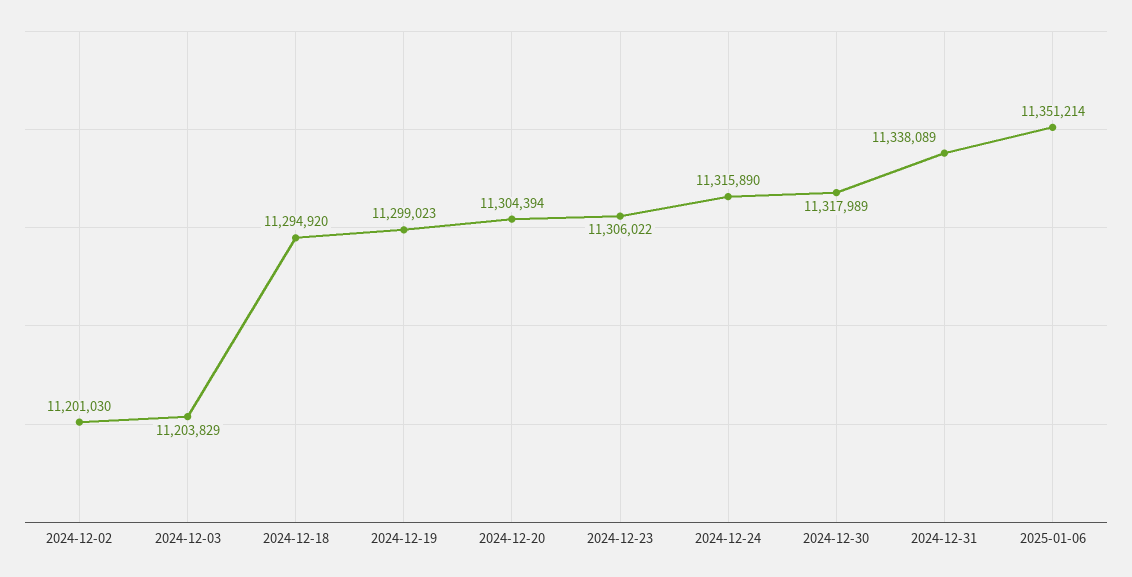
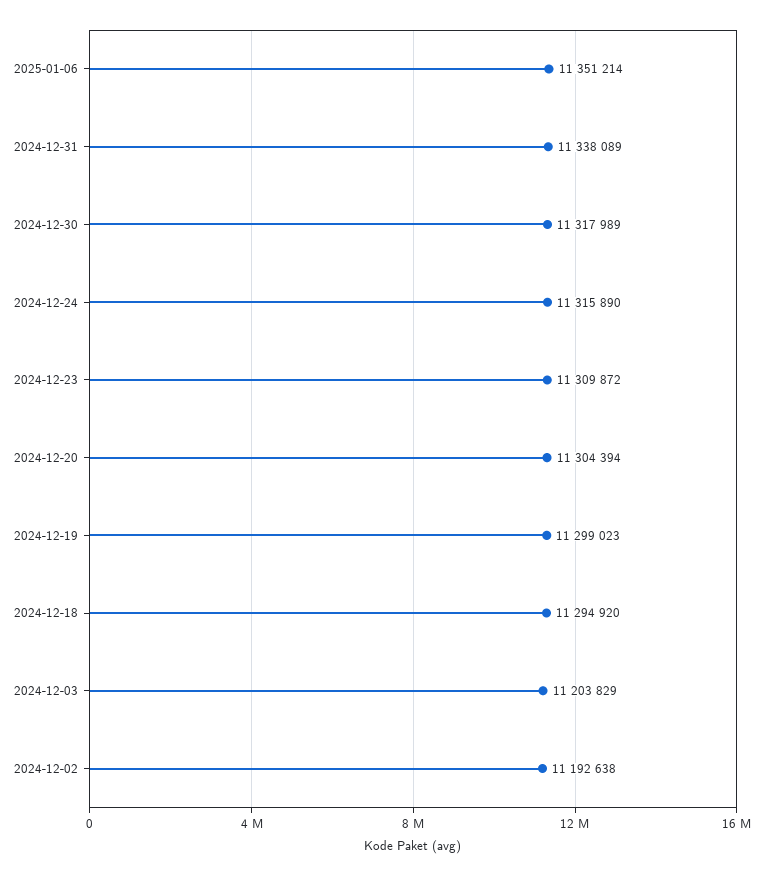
2024-12-02: 11201030 -> 11192638
2024-12-23: 11306022 -> 11309872

